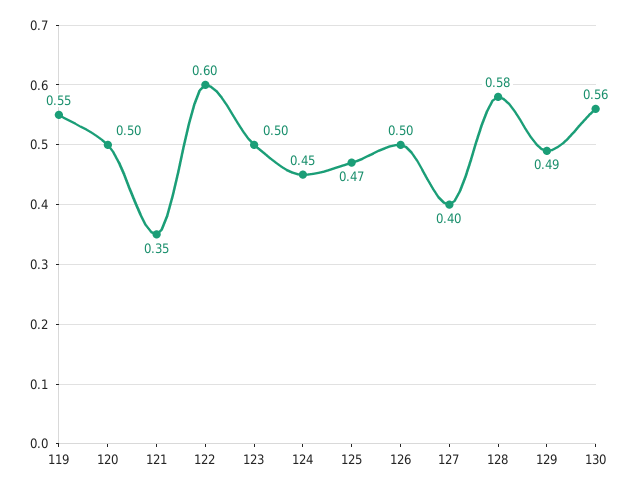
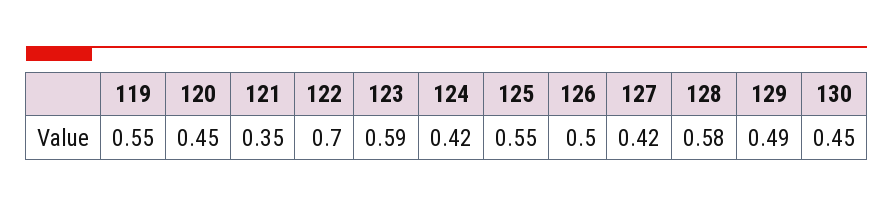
120: 0.5 -> 0.45
122: 0.6 -> 0.7
123: 0.5 -> 0.59
124: 0.45 -> 0.42
125: 0.47 -> 0.55
127: 0.4 -> 0.42
130: 0.56 -> 0.45

